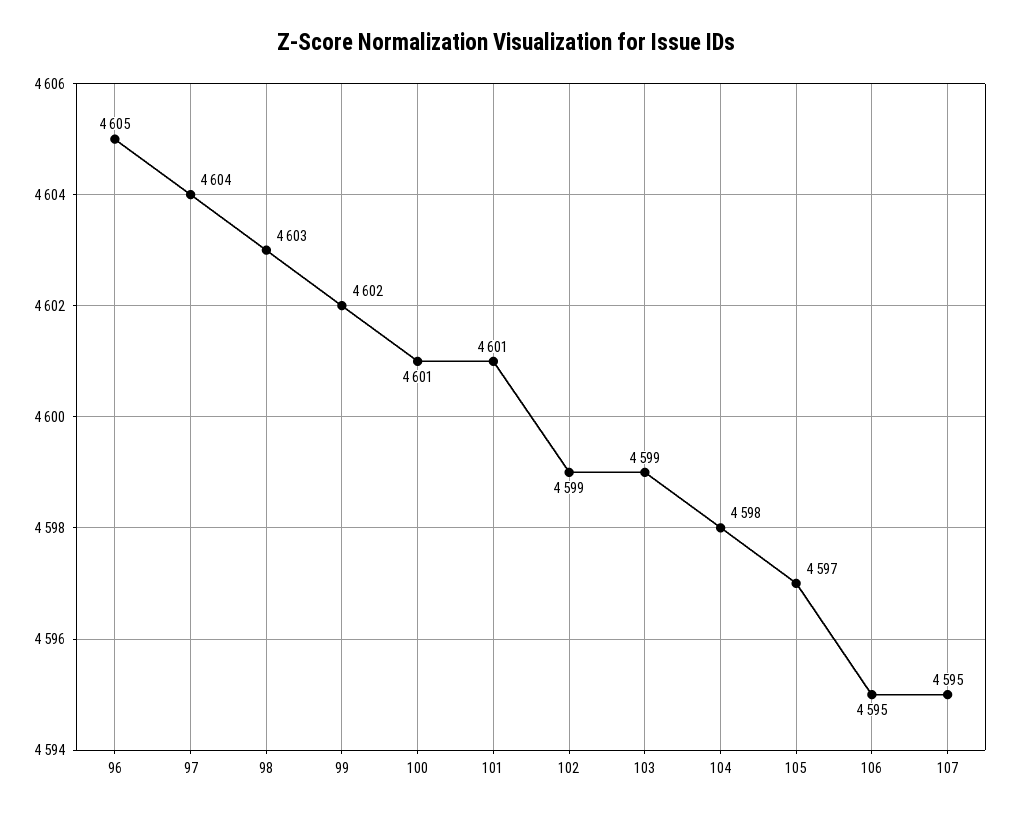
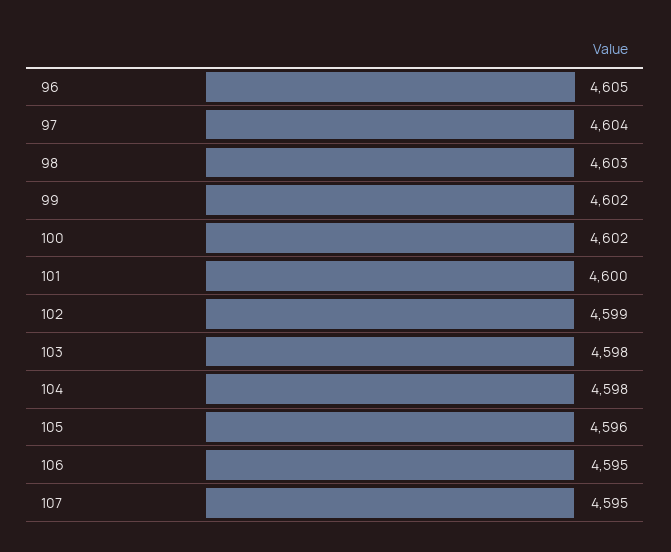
100: 4601 -> 4602
101: 4601 -> 4600
103: 4599 -> 4598
105: 4597 -> 4596

